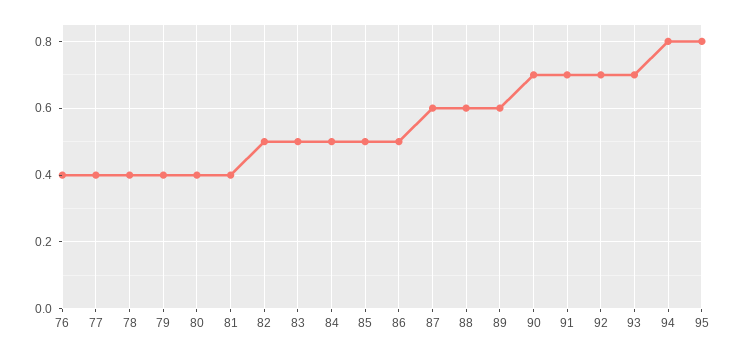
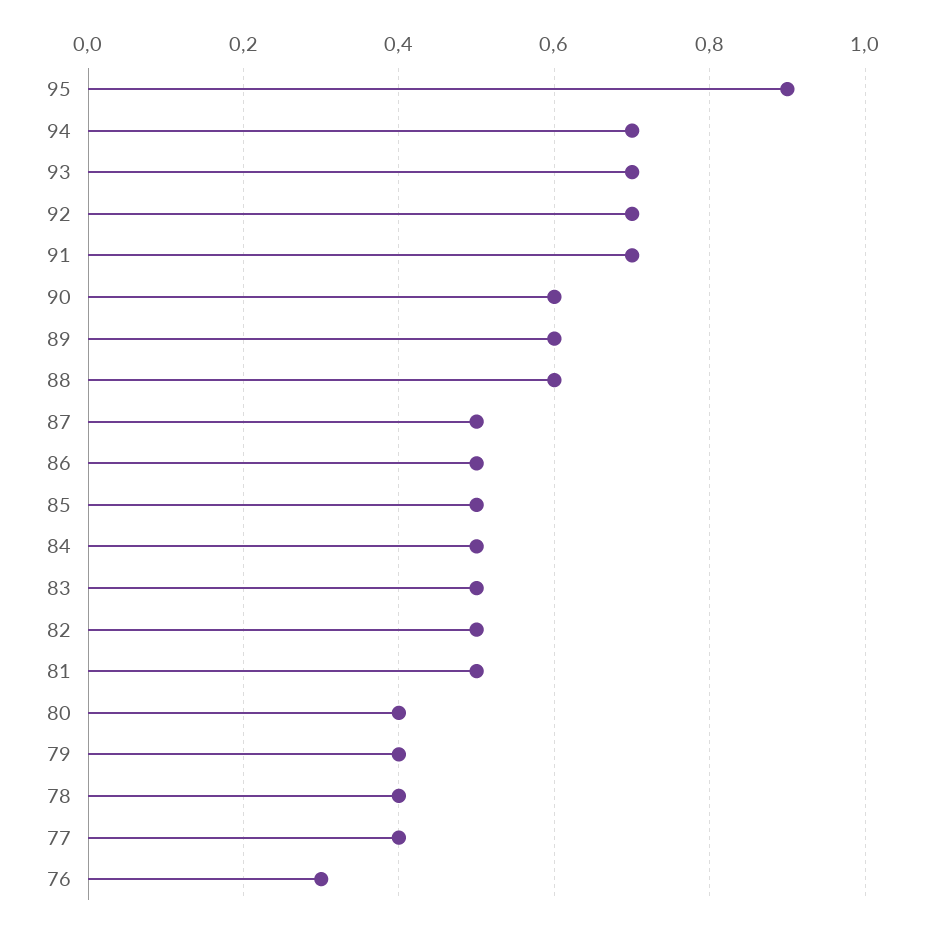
76: 0.4 -> 0.3
81: 0.4 -> 0.5
87: 0.6 -> 0.5
90: 0.7 -> 0.6
94: 0.8 -> 0.7
95: 0.8 -> 0.9

